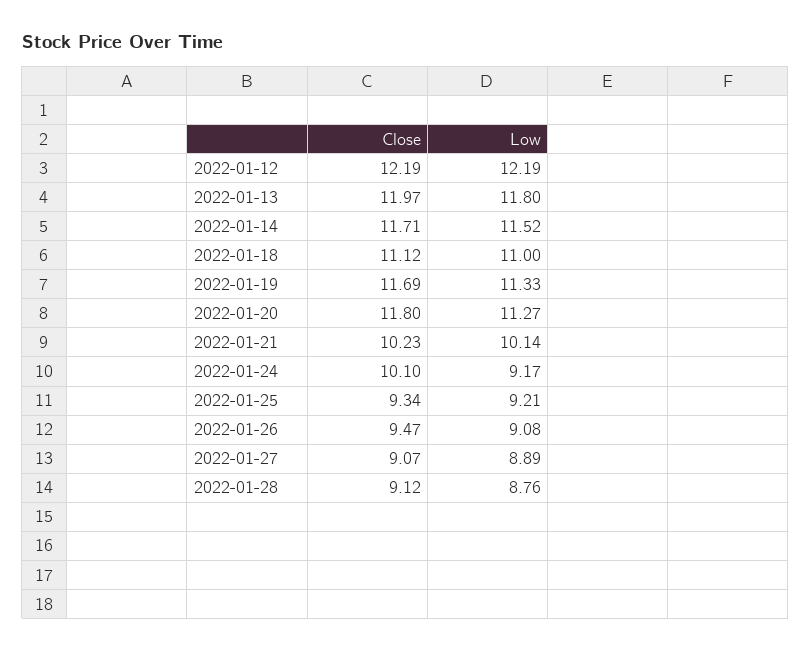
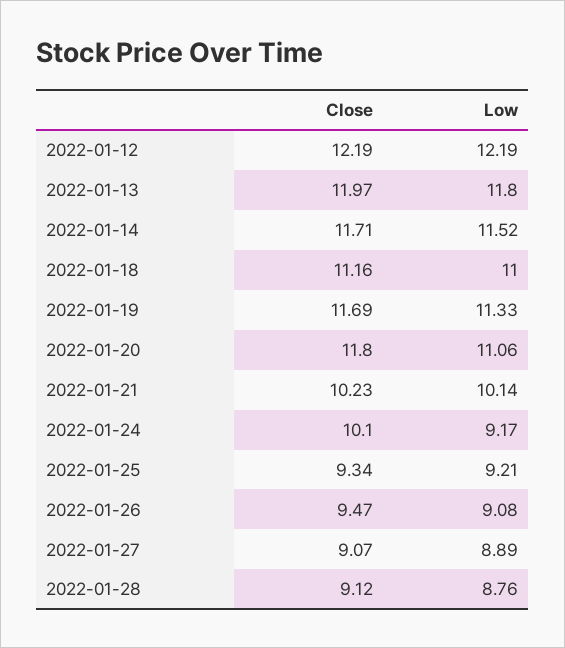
Close, 2022-01-18: 11.12 -> 11.16
Low, 2022-01-20: 11.27 -> 11.06

